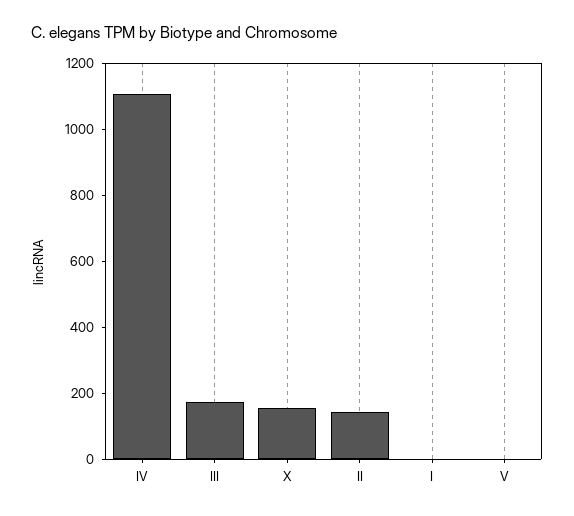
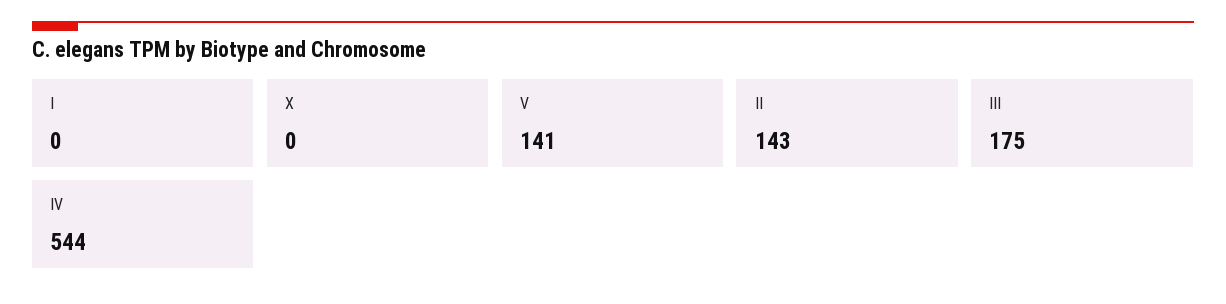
IV: 1100 -> 544
X: 150 -> 0
V: 0 -> 141

